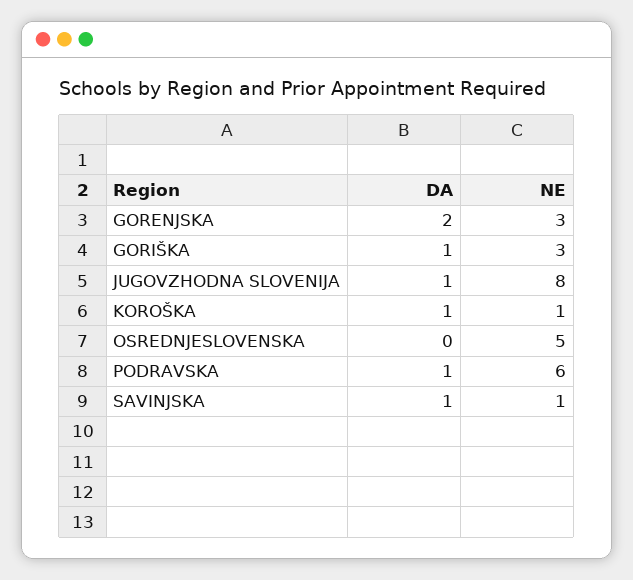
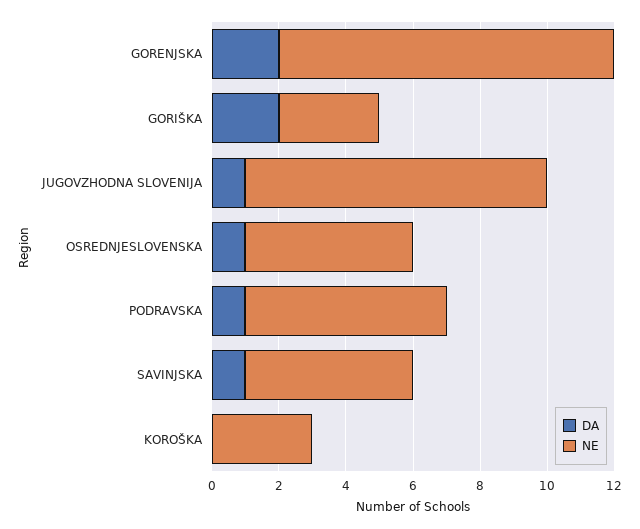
NE, GORENJSKA: 3 -> 10
DA, GORIŠKA: 1 -> 2
NE, JUGOVZHODNA SLOVENIJA: 8 -> 9
DA, KOROŠKA: 1 -> 0
NE, KOROŠKA: 1 -> 3
DA, OSREDNJESLOVENSKA: 0 -> 1
NE, SAVINJSKA: 1 -> 5

